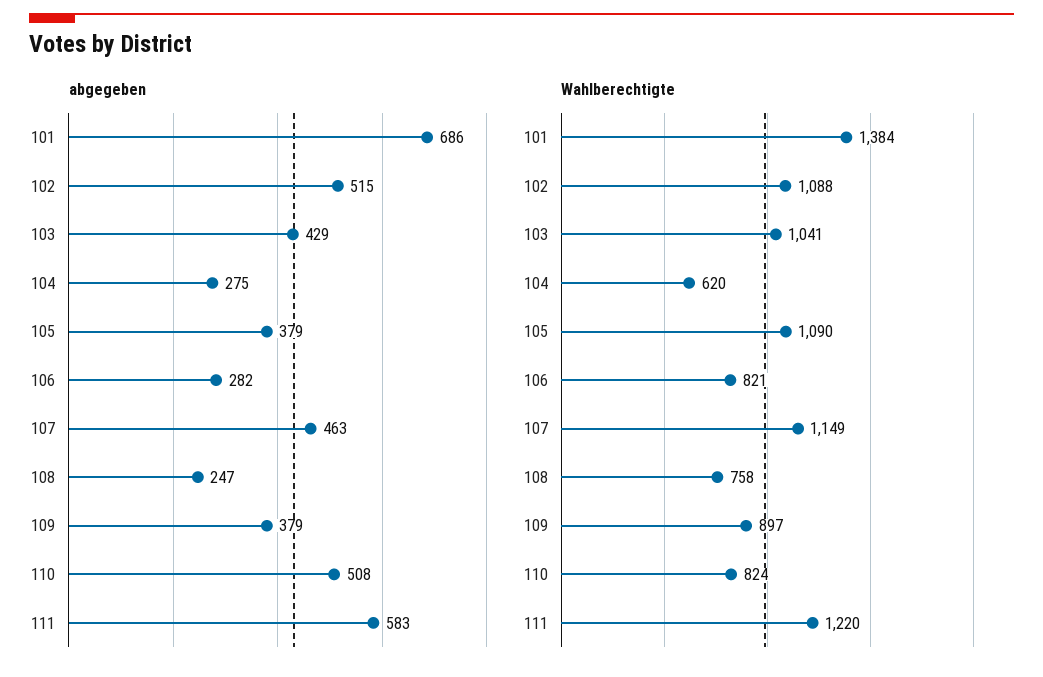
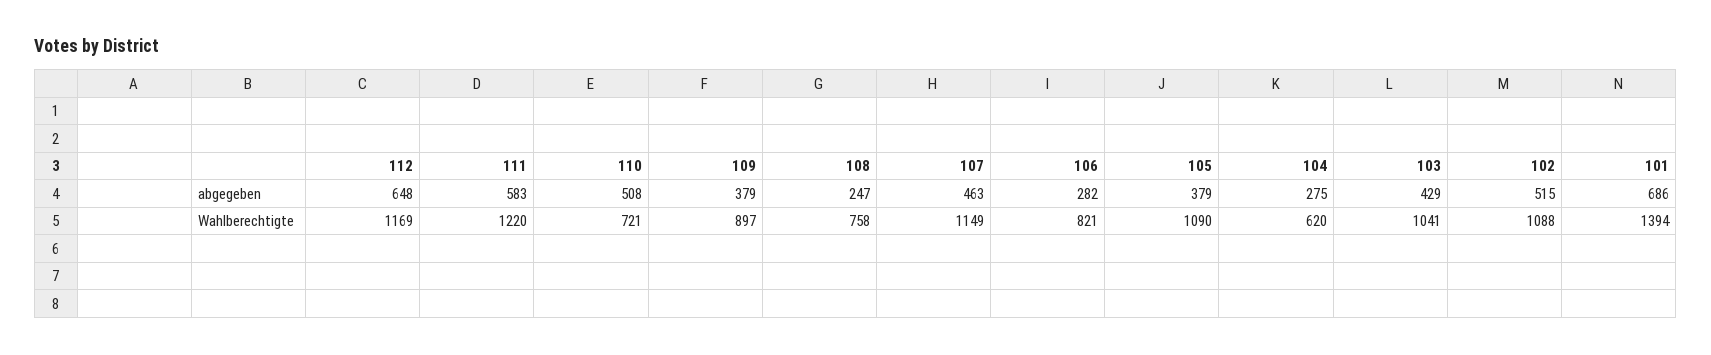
Wahlberechtigte, 101: 1384 -> 1394
Wahlberechtigte, 110: 824 -> 721
abgegeben, 112: none -> 648
Wahlberechtigte, 112: none -> 1169

